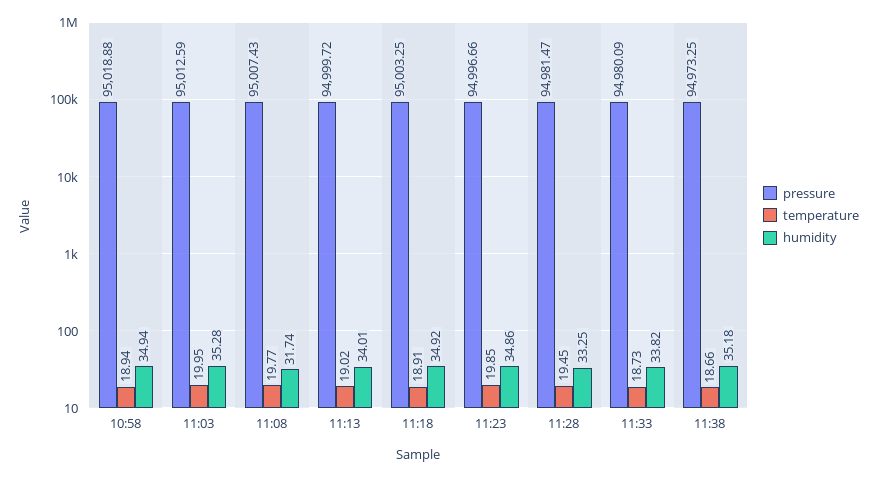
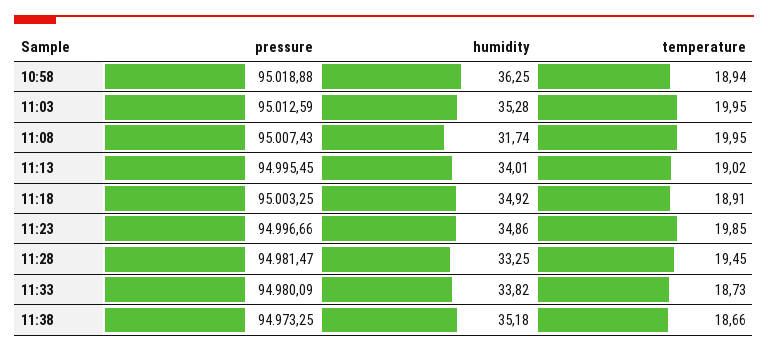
humidity, 10:58: 34.94 -> 36.25
temperature, 11:08: 19.77 -> 19.95
pressure, 11:13: 94999.72 -> 94995.45

